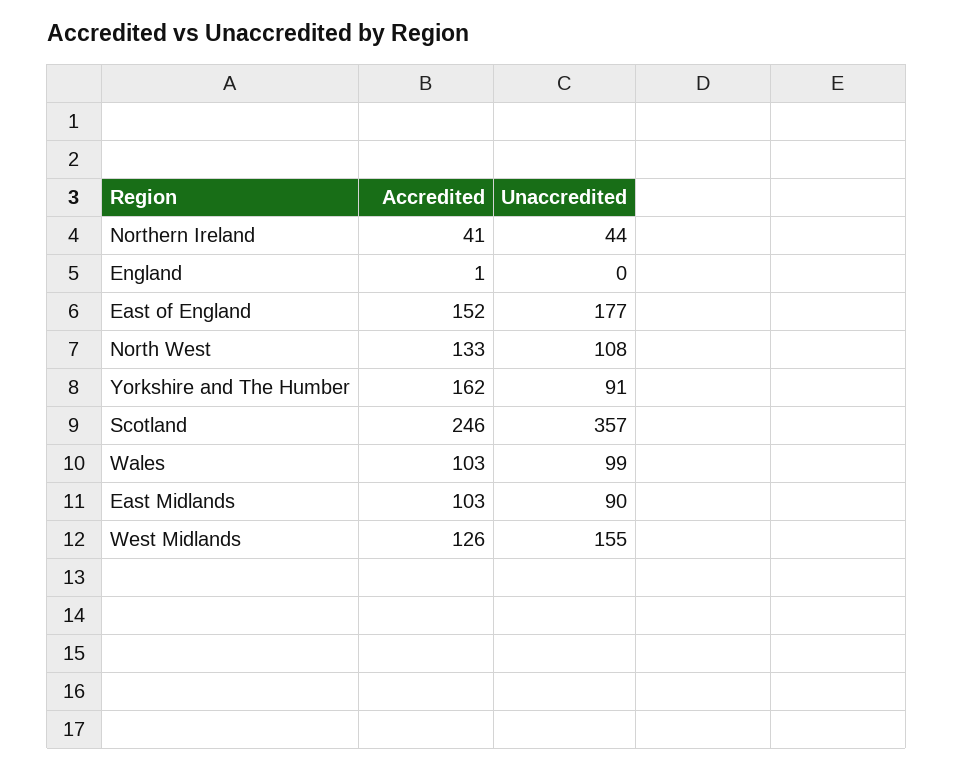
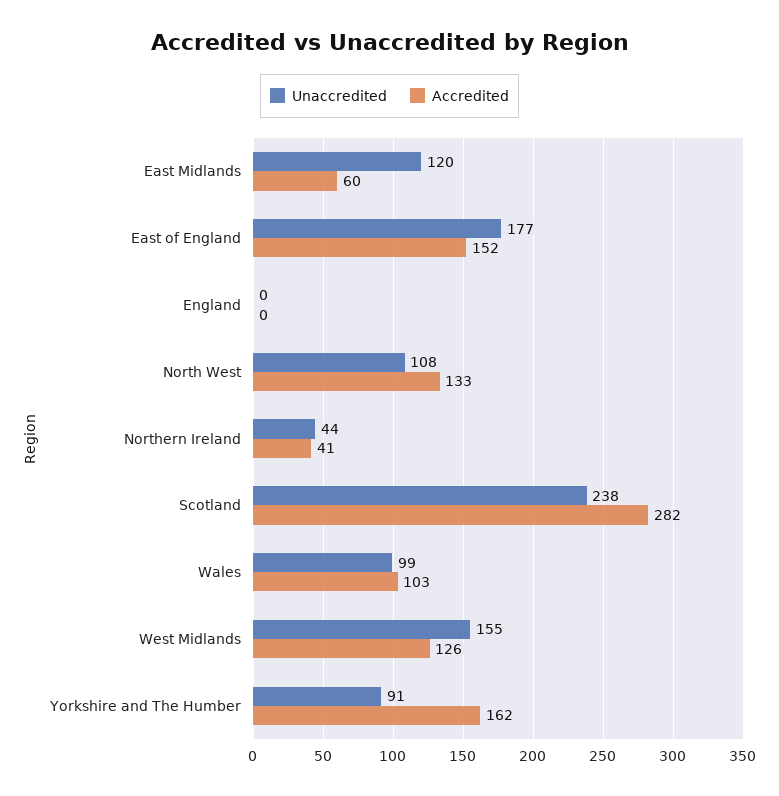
Accredited, England: 1 -> 0
Accredited, Scotland: 246 -> 282
Unaccredited, Scotland: 357 -> 238
Accredited, East Midlands: 103 -> 60
Unaccredited, East Midlands: 90 -> 120

